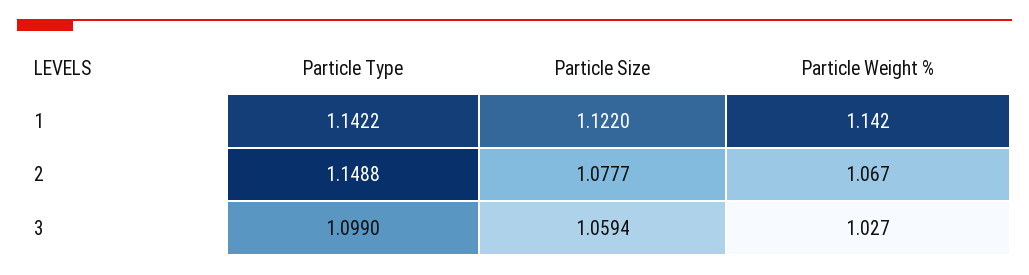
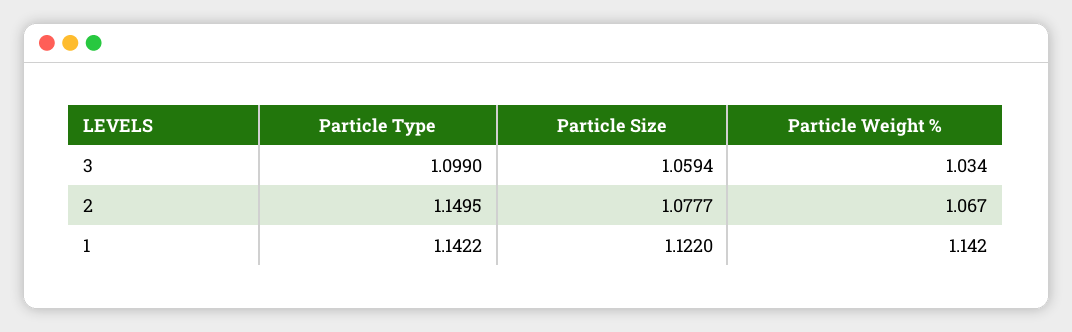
Particle Type, 2: 1.1488 -> 1.1495
Particle Weight %, 3: 1.027 -> 1.034

